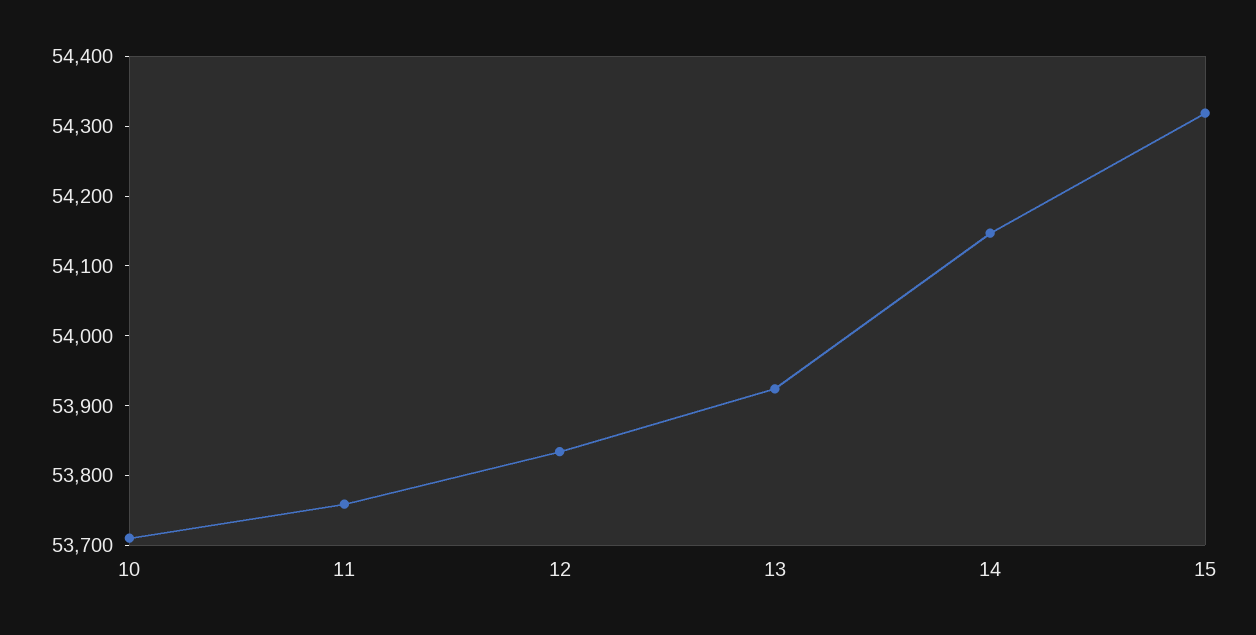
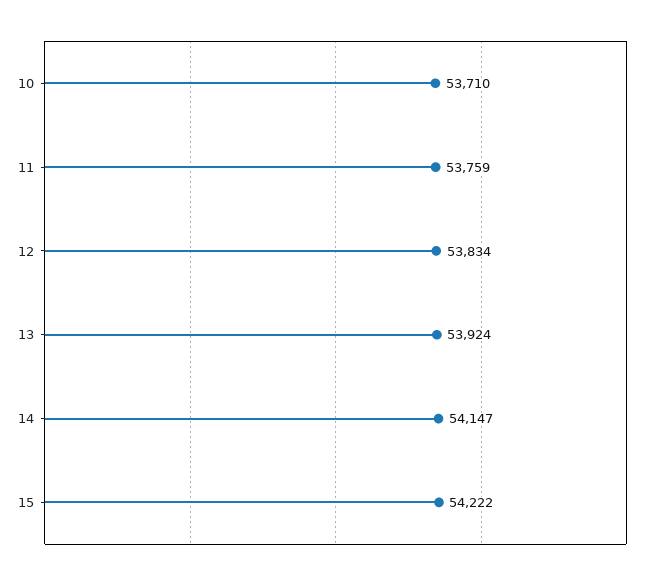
15: 54320 -> 54222

